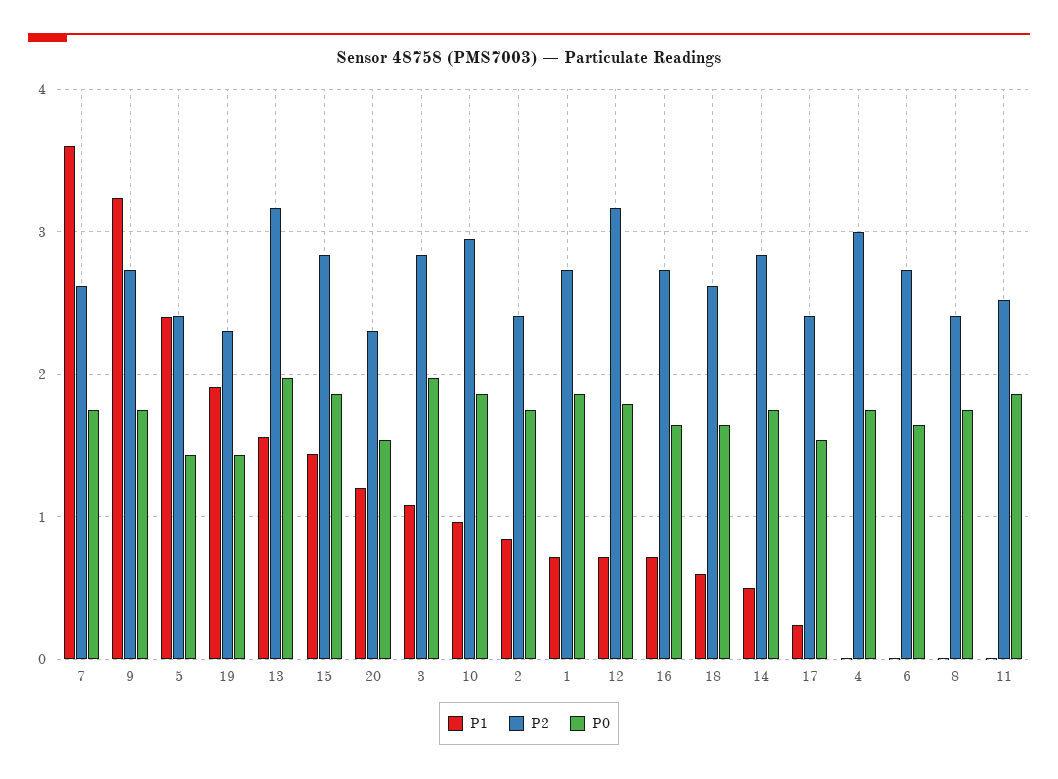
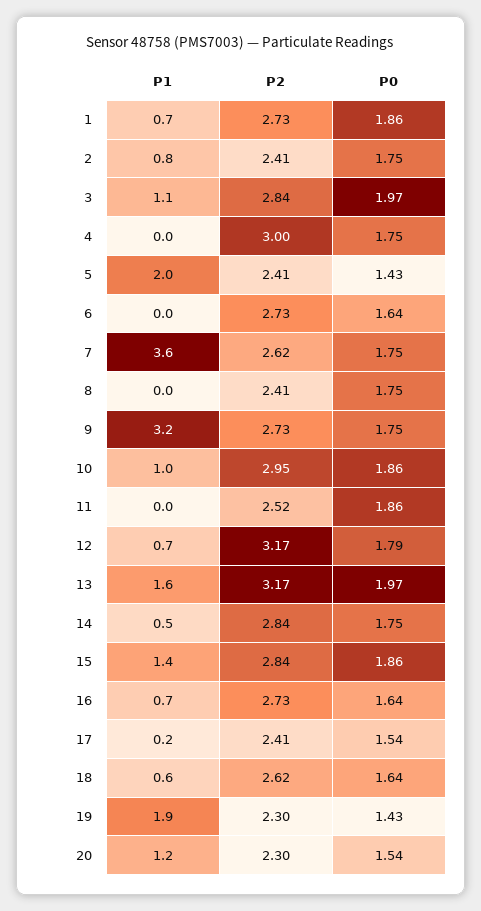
P1, 5: 2.4 -> 2

